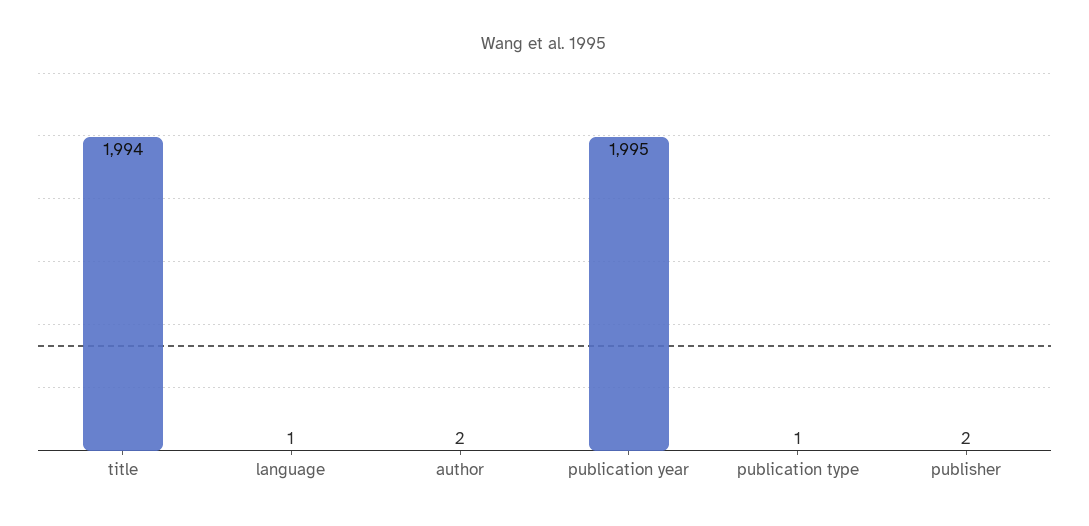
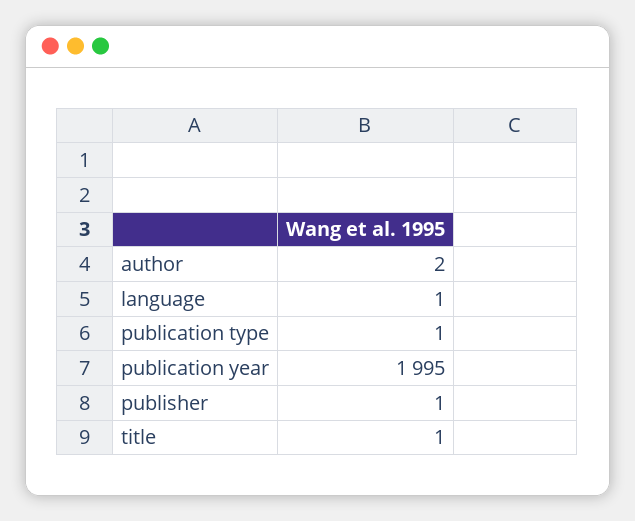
title: 1994 -> 1
publisher: 2 -> 1

